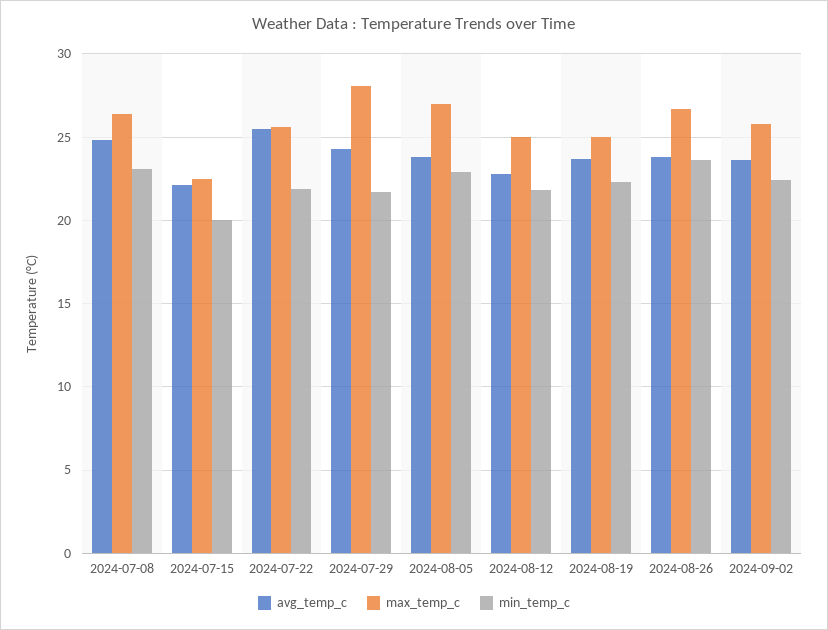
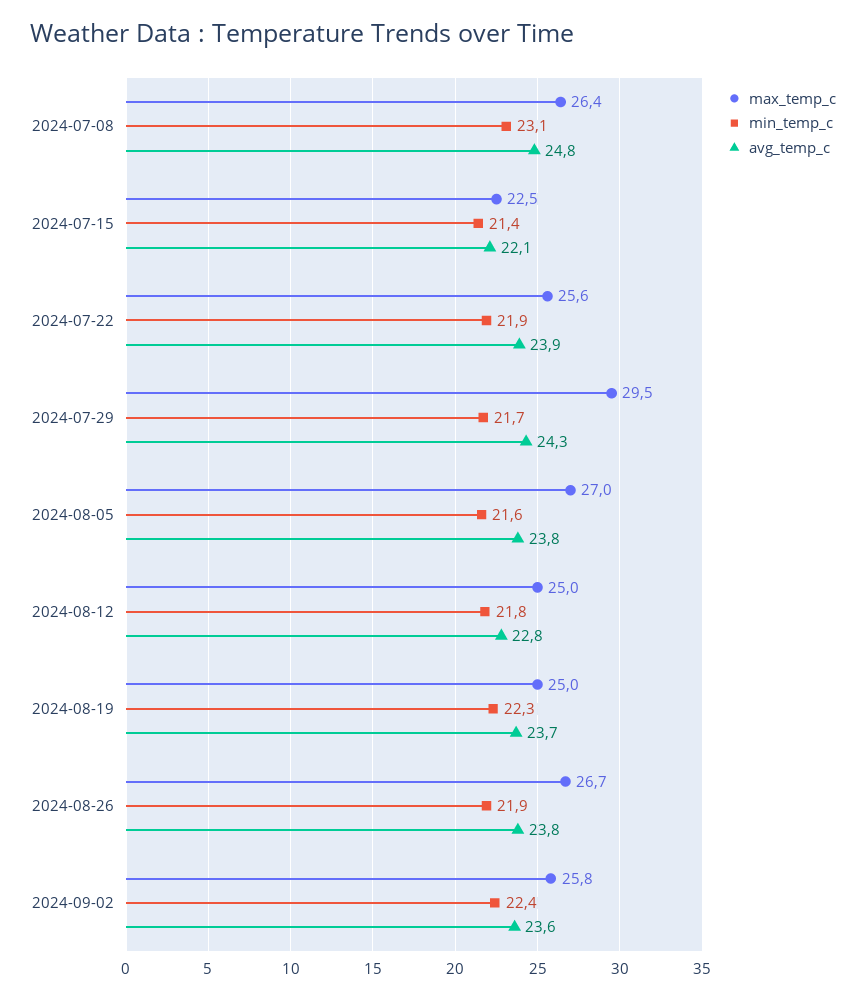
min_temp_c, 2024-07-15: 20 -> 21.4
avg_temp_c, 2024-07-22: 25.5 -> 23.9
max_temp_c, 2024-07-29: 28 -> 29.5
min_temp_c, 2024-08-05: 23 -> 21.6
min_temp_c, 2024-08-26: 23.5 -> 21.9

